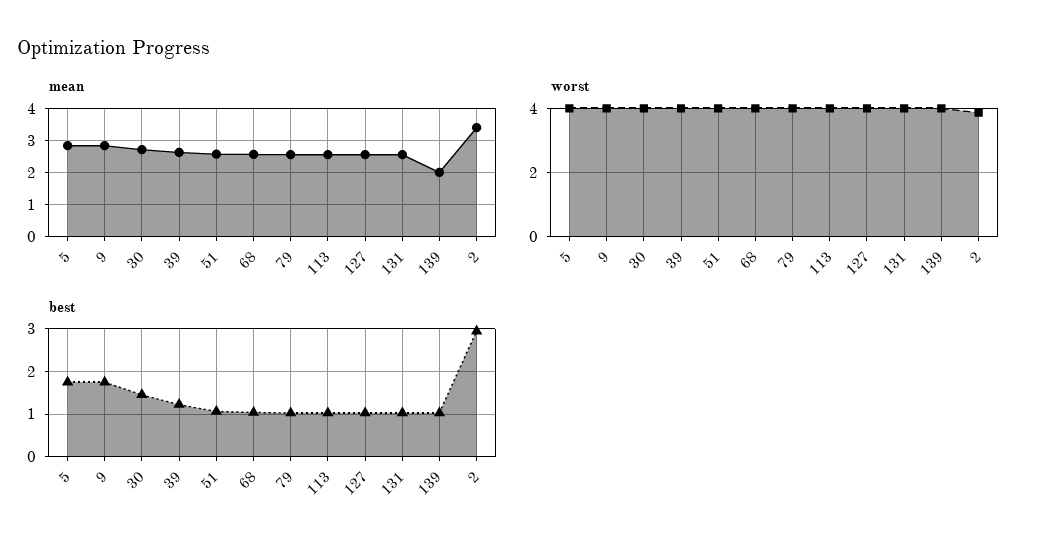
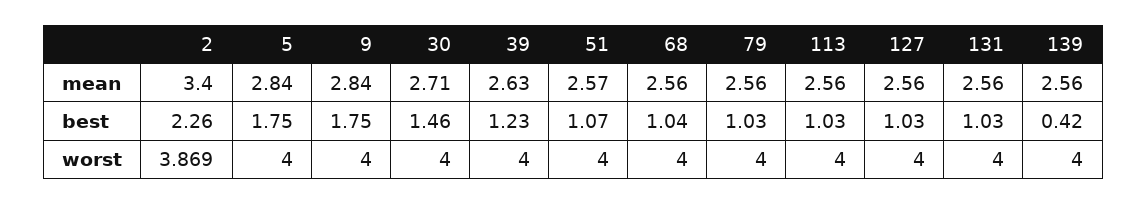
mean, 139: 2 -> 2.56
best, 139: 1 -> 0.42
best, 2: 3 -> 2.26

